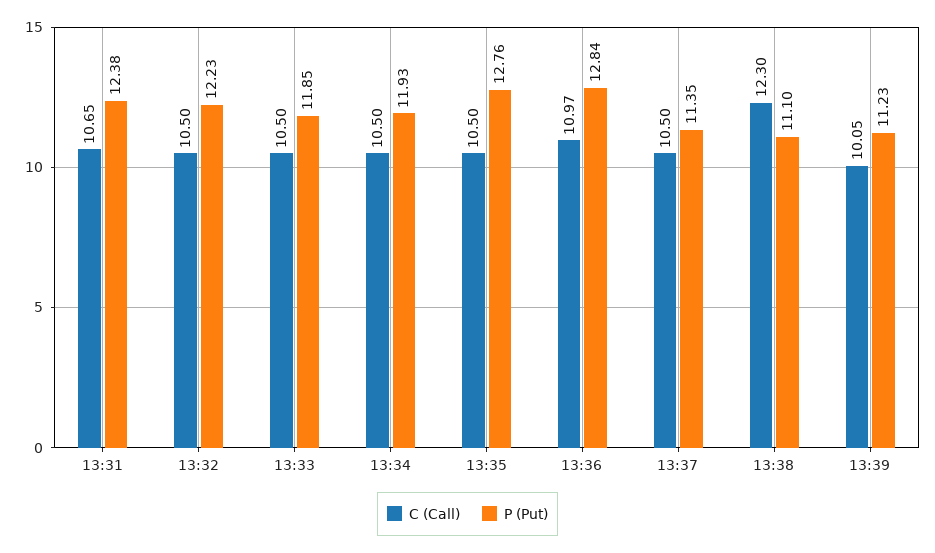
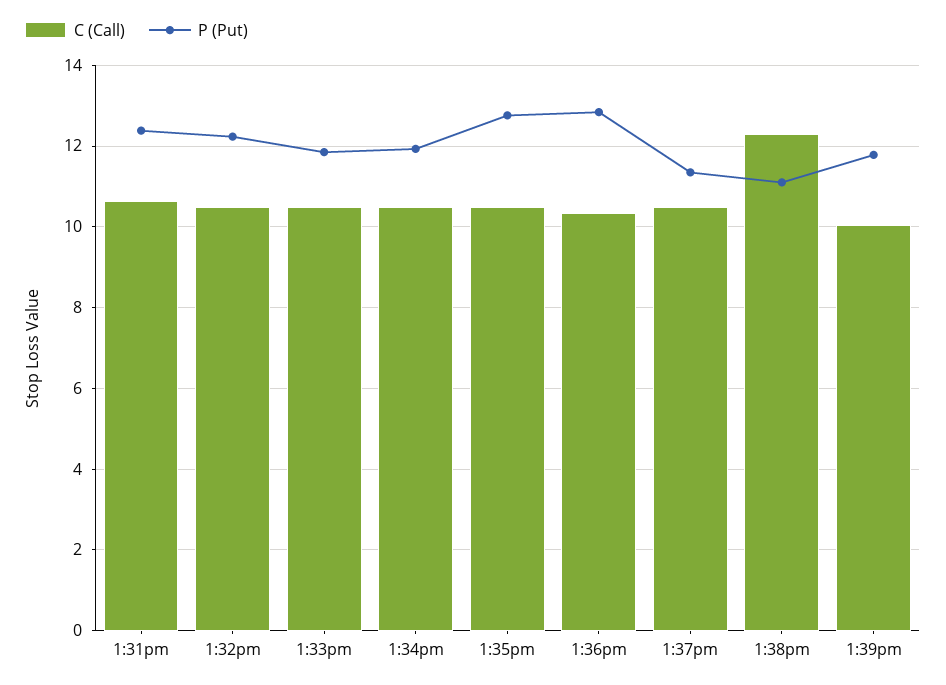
C (Call), 13:36: 10.97 -> 10.4
P (Put), 13:39: 11.23 -> 11.8

